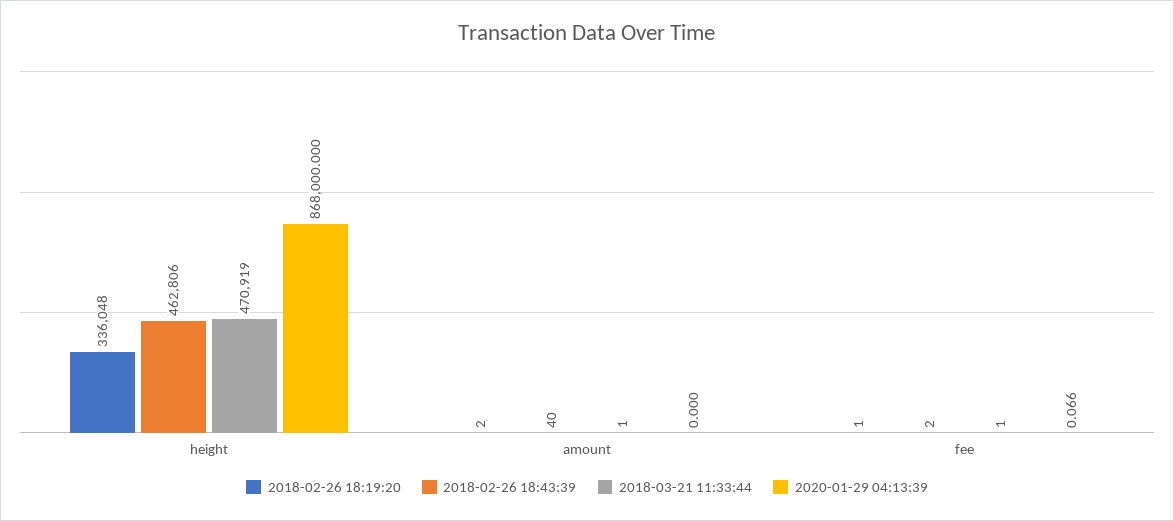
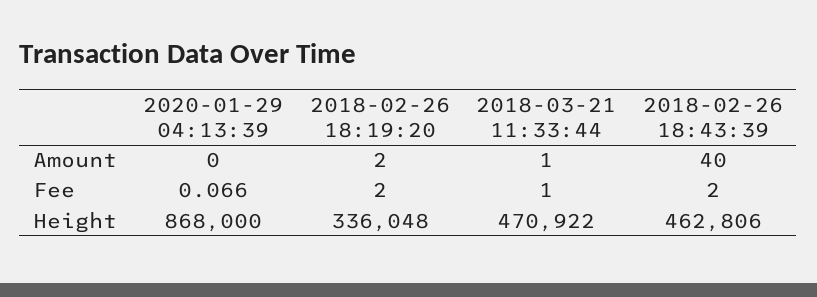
2018-03-21 11:33:44, height: 470919 -> 470922
2018-02-26 18:19:20, fee: 1 -> 2

